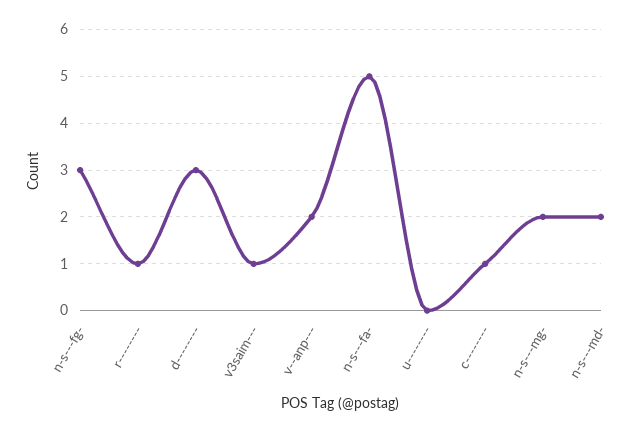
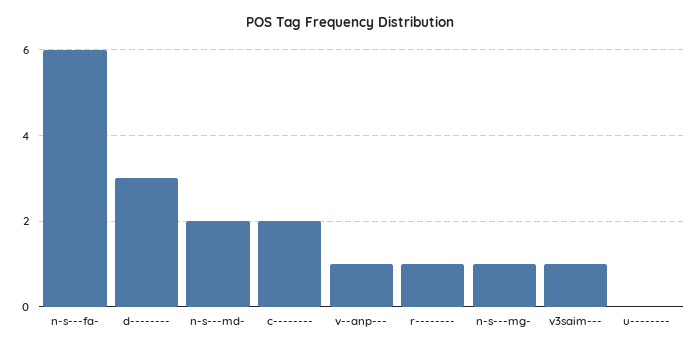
n-s---fg-: 3 -> none
v--anp---: 2 -> 1
n-s---fa-: 5 -> 6
c--------: 1 -> 2
n-s---mg-: 2 -> 1

